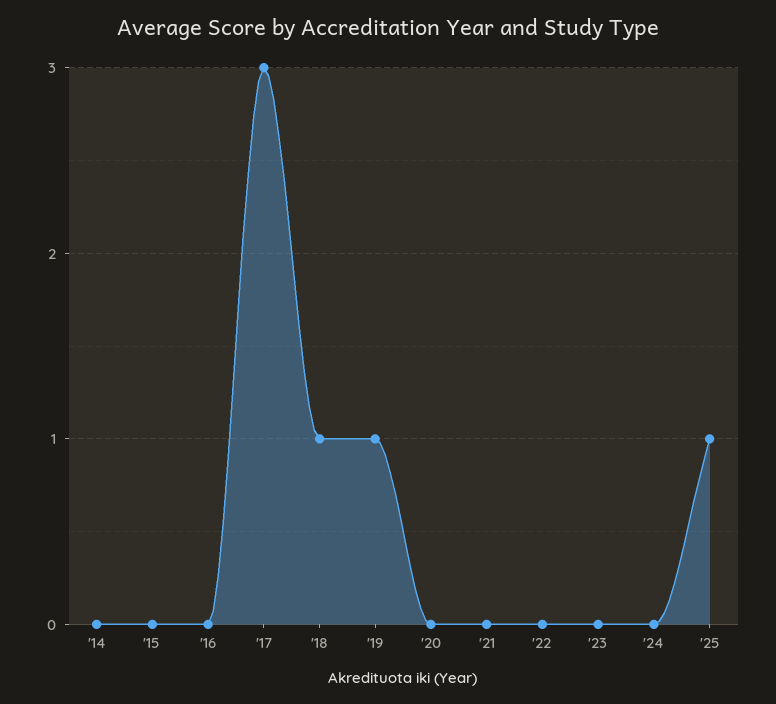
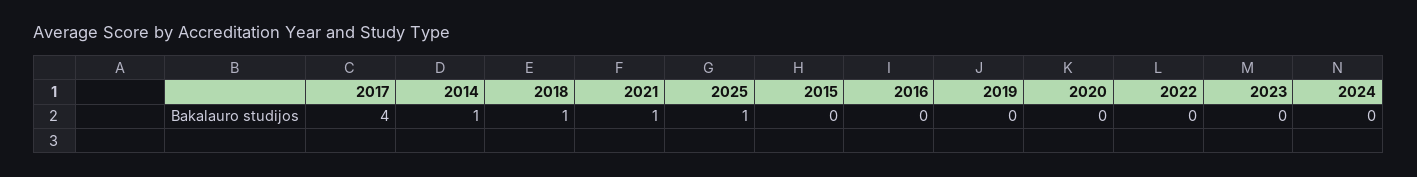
'14: 0 -> 1
'17: 3 -> 4
'19: 1 -> 0
'21: 0 -> 1

